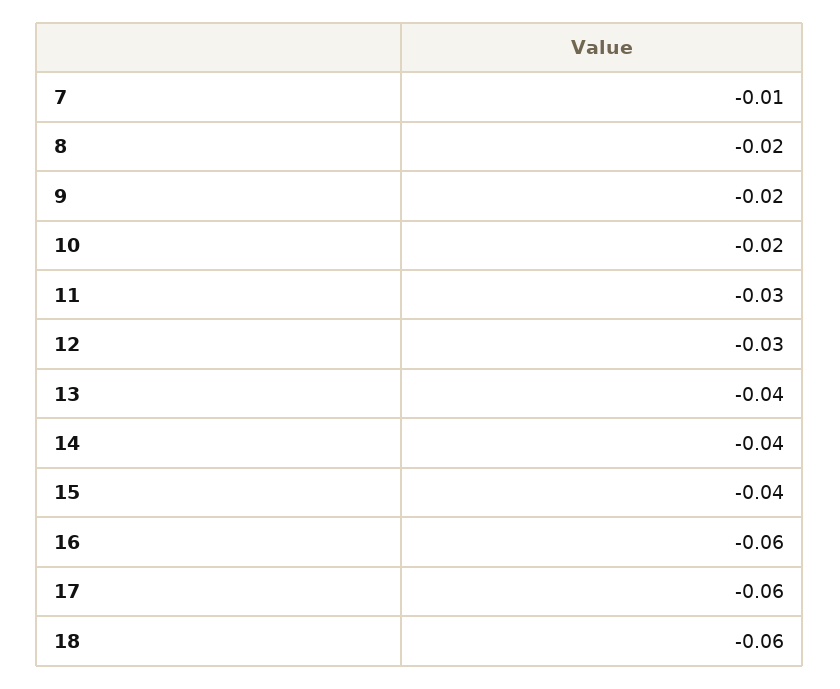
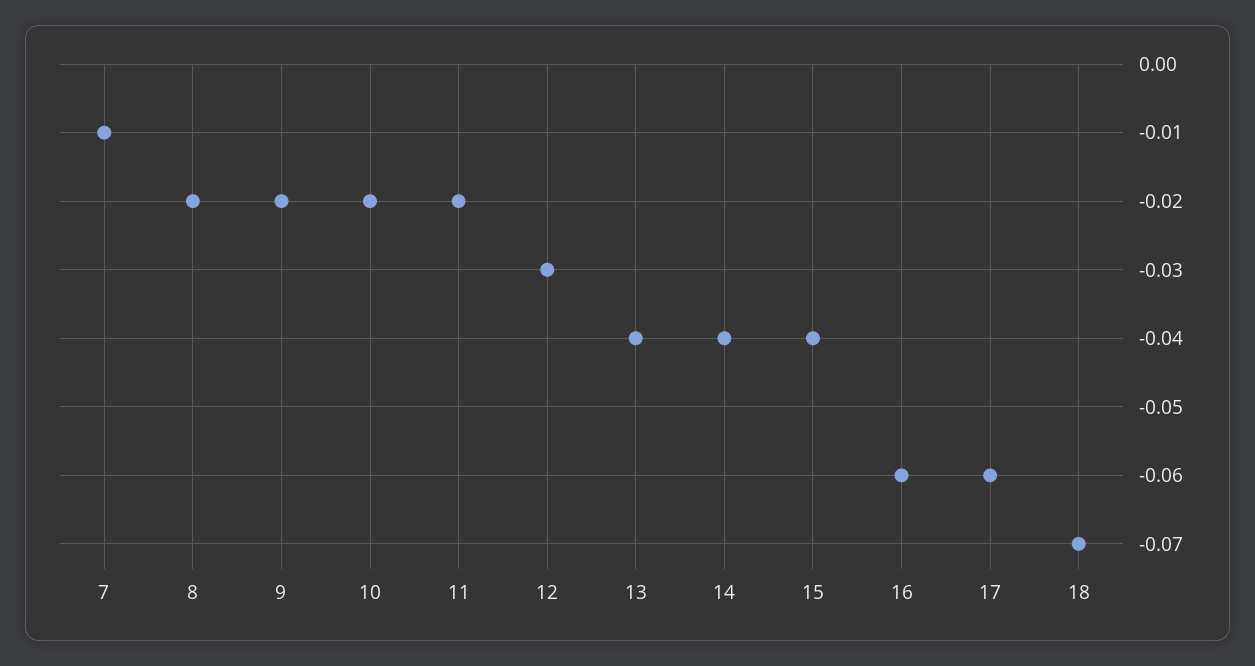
11: -0.03 -> -0.02
18: -0.06 -> -0.07

